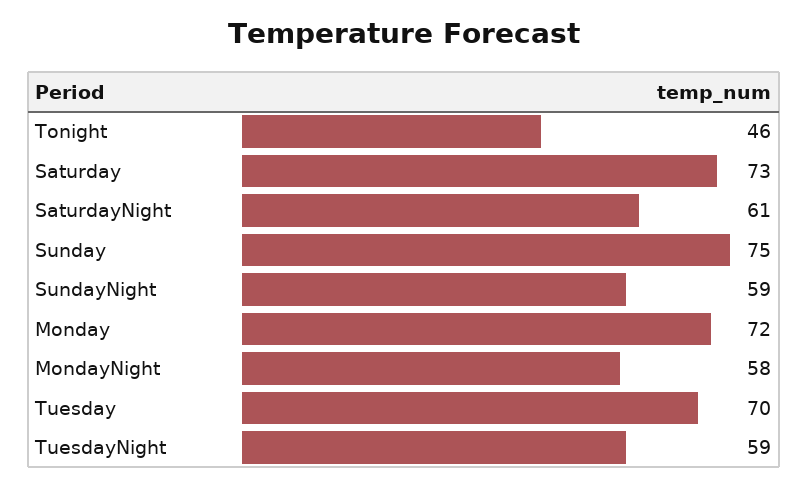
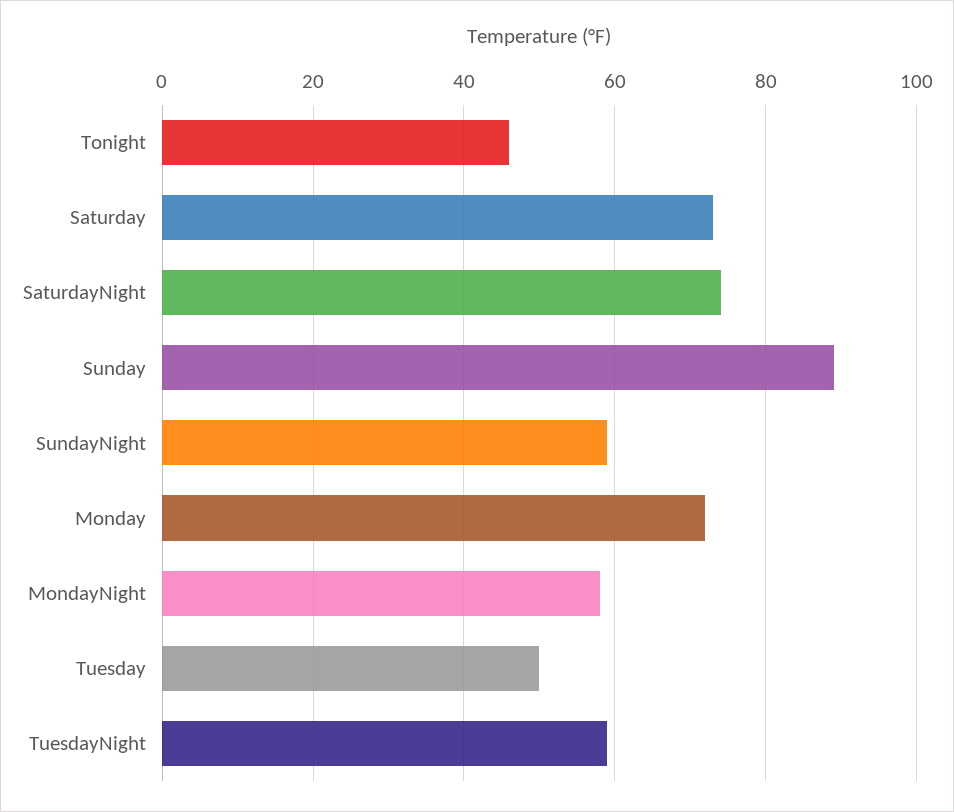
SaturdayNight: 61 -> 75
Sunday: 75 -> 90
Tuesday: 70 -> 50

